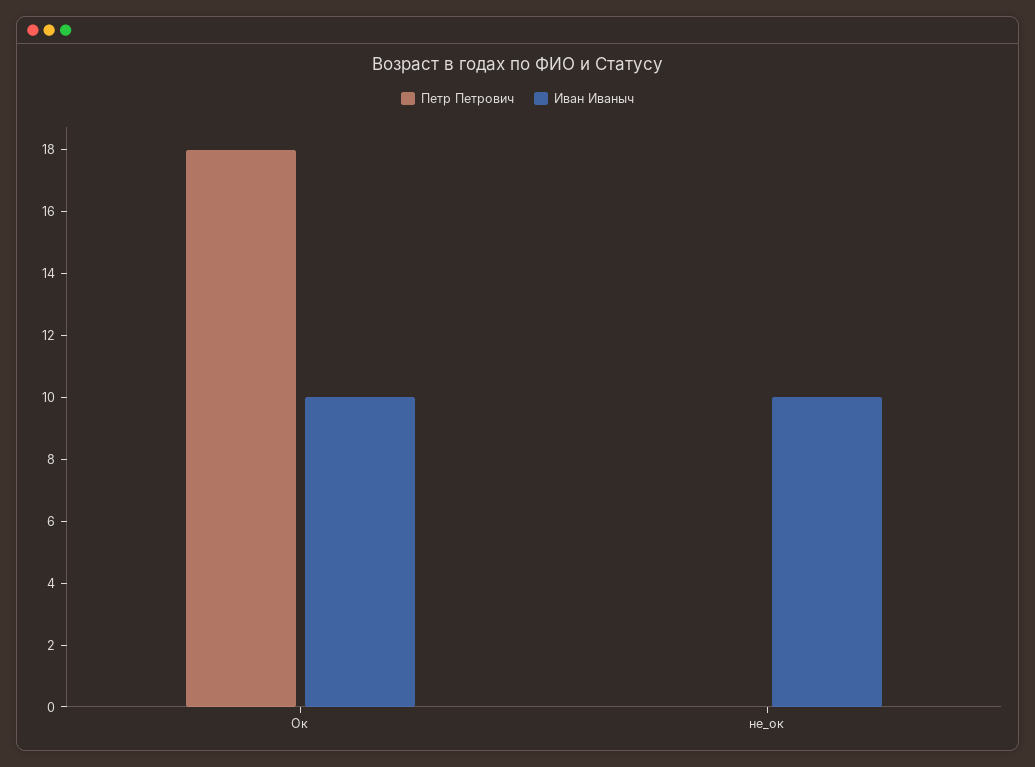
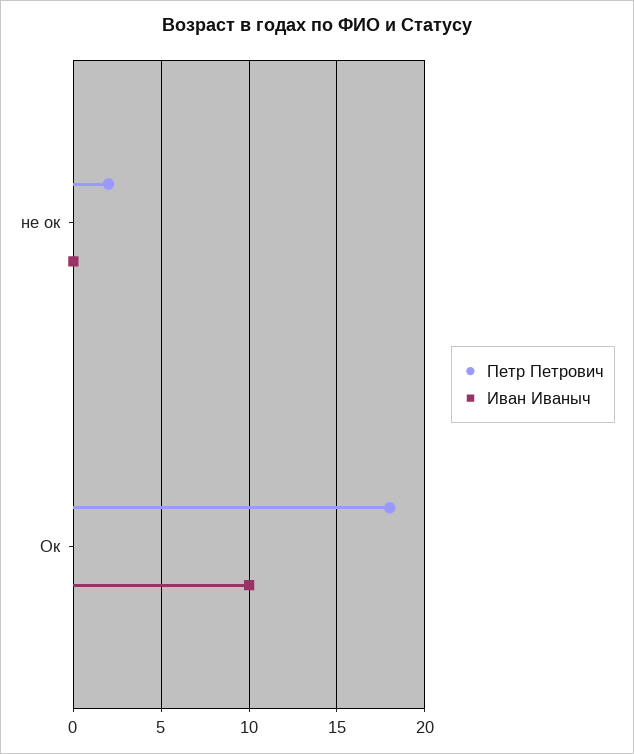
Петр Петрович, не_ок: 0 -> 2
Иван Иваныч, не_ок: 10 -> 0

